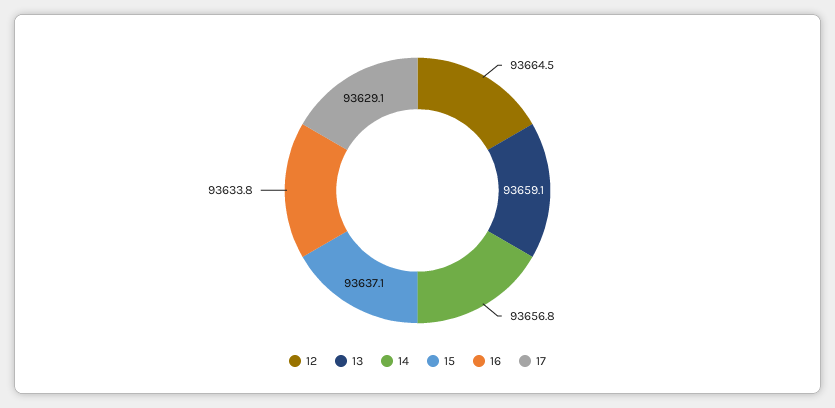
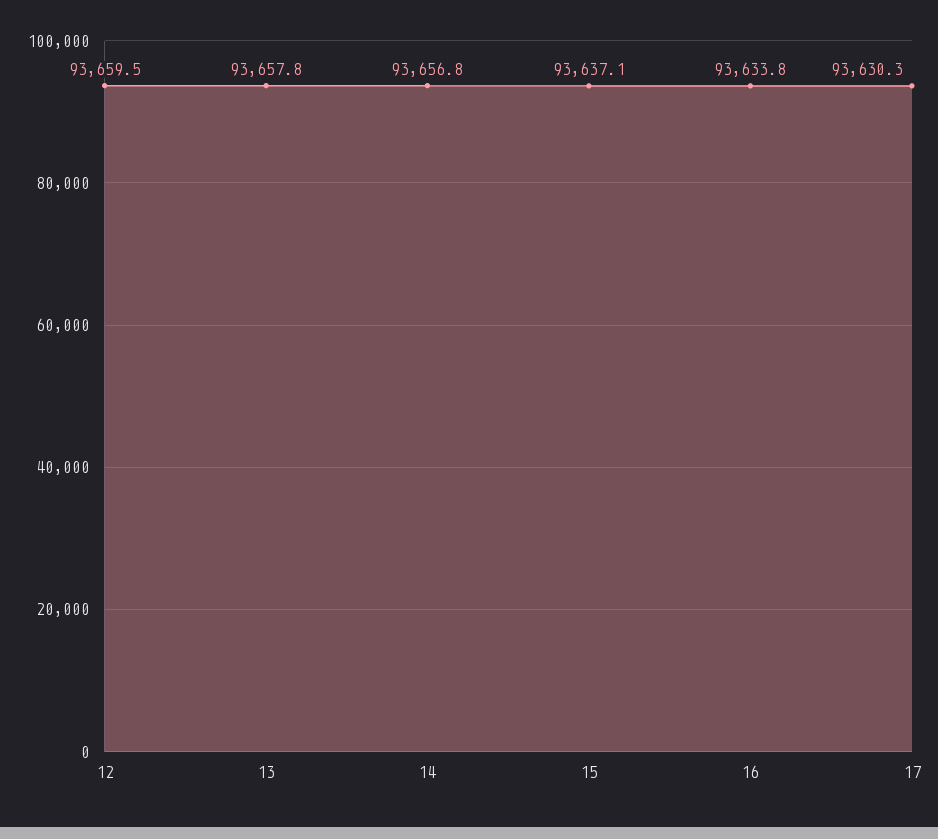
12: 93664.5 -> 93659.5
13: 93659.1 -> 93657.8
17: 93629.1 -> 93630.3

